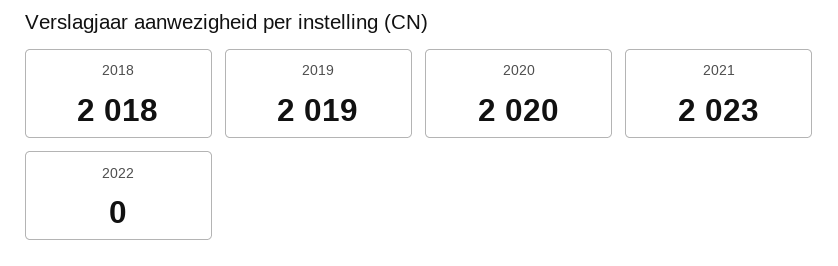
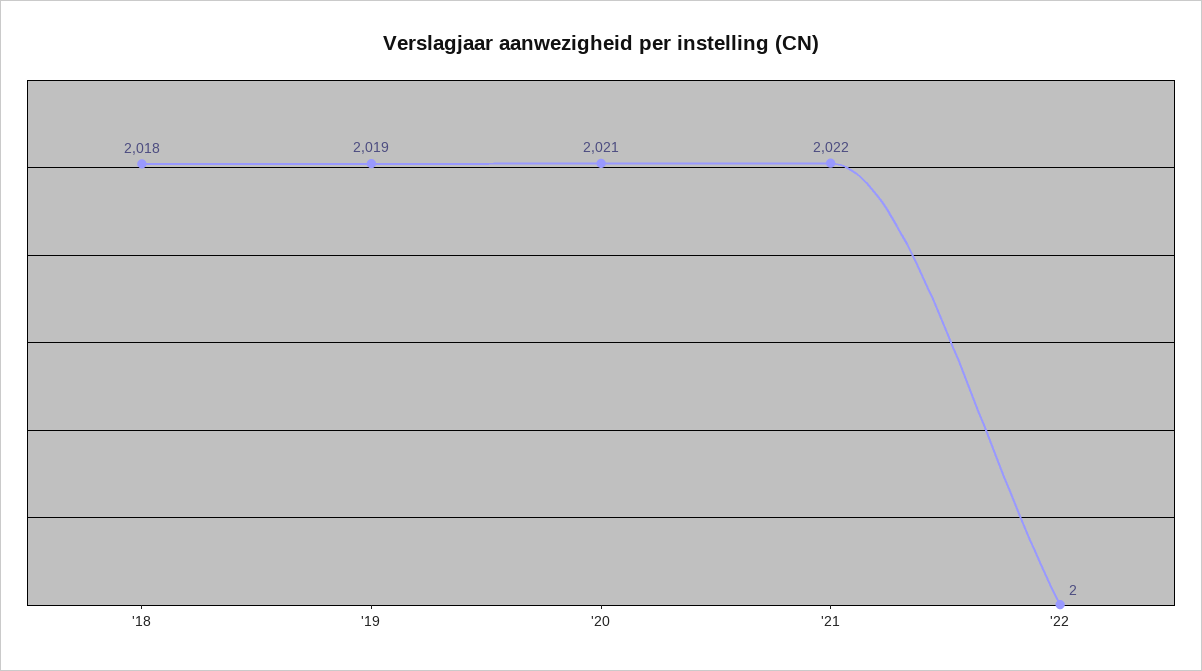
2020: 2020 -> 2021
2021: 2023 -> 2022
2022: 0 -> 2

